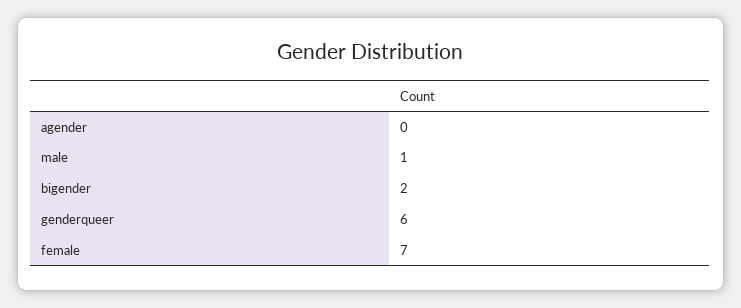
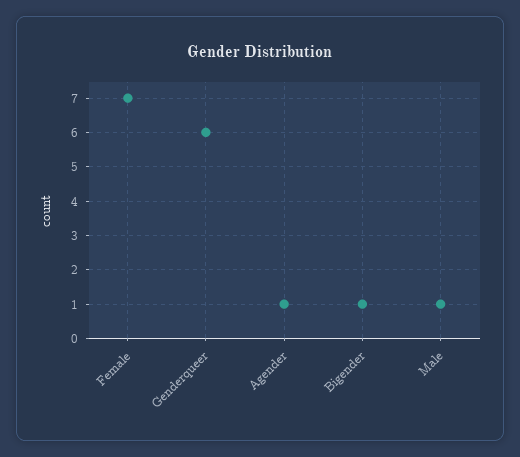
agender: 0 -> 1
bigender: 2 -> 1

